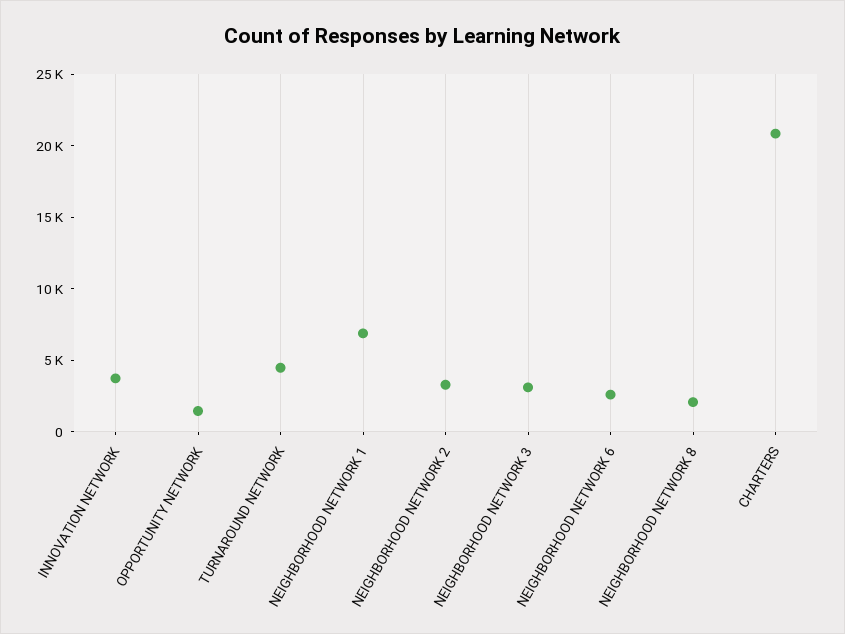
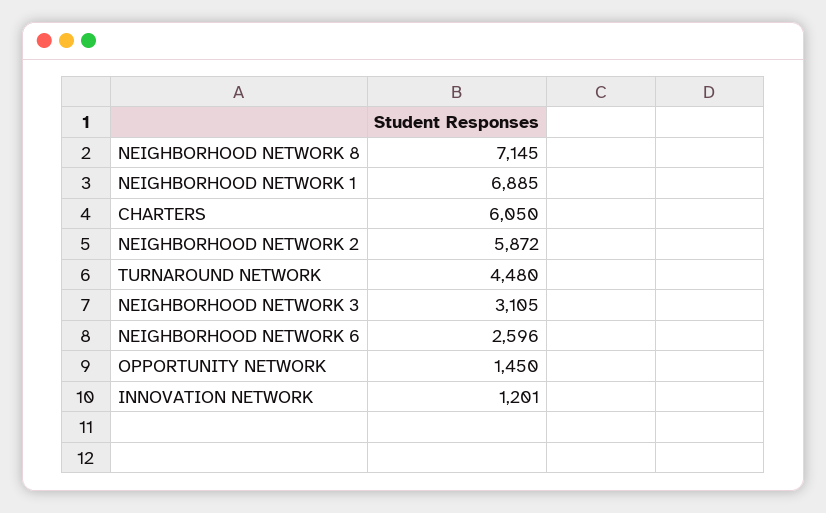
INNOVATION NETWORK: 4000 -> 1201
NEIGHBORHOOD NETWORK 2: 3000 -> 5872
NEIGHBORHOOD NETWORK 8: 2000 -> 7145
CHARTERS: 21000 -> 6050

